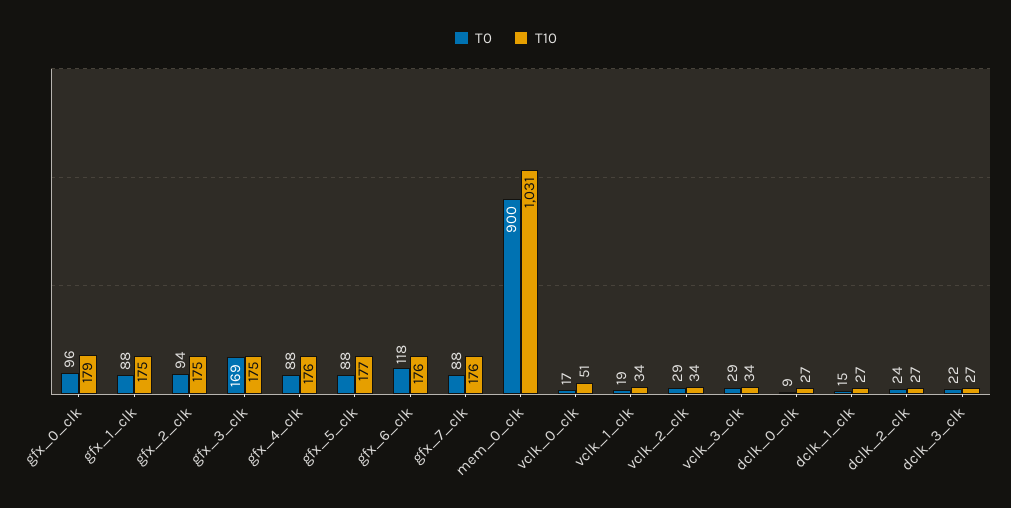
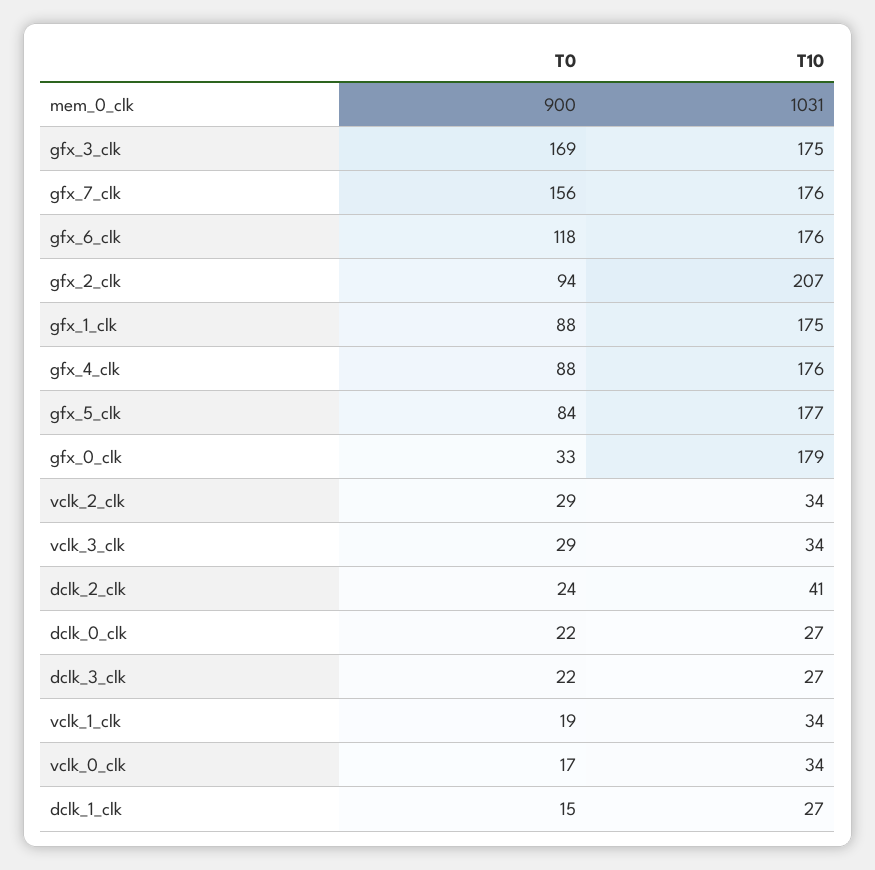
T0, gfx_0_clk: 96 -> 33
T10, gfx_2_clk: 175 -> 207
T0, gfx_5_clk: 88 -> 84
T0, gfx_7_clk: 88 -> 156
T10, vclk_0_clk: 51 -> 34
T0, dclk_0_clk: 9 -> 22
T10, dclk_2_clk: 27 -> 41

